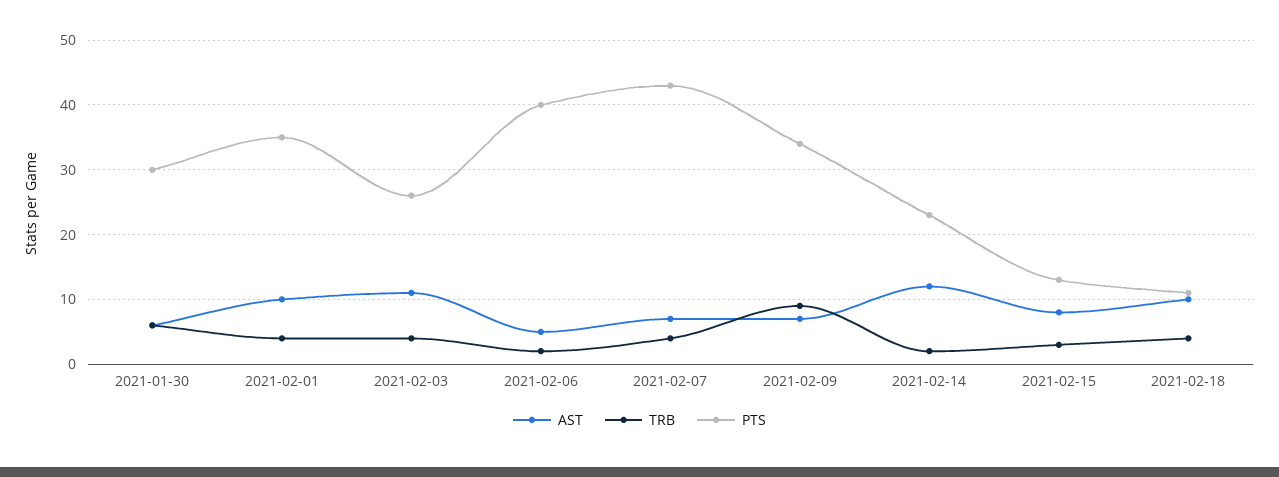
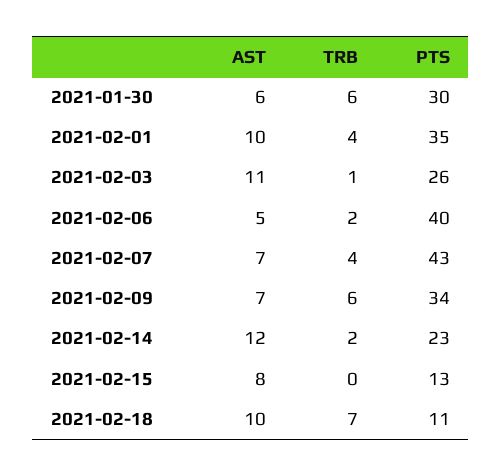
TRB, 2021-02-03: 4 -> 1
TRB, 2021-02-09: 9 -> 6
TRB, 2021-02-15: 3 -> 0
TRB, 2021-02-18: 4 -> 7

